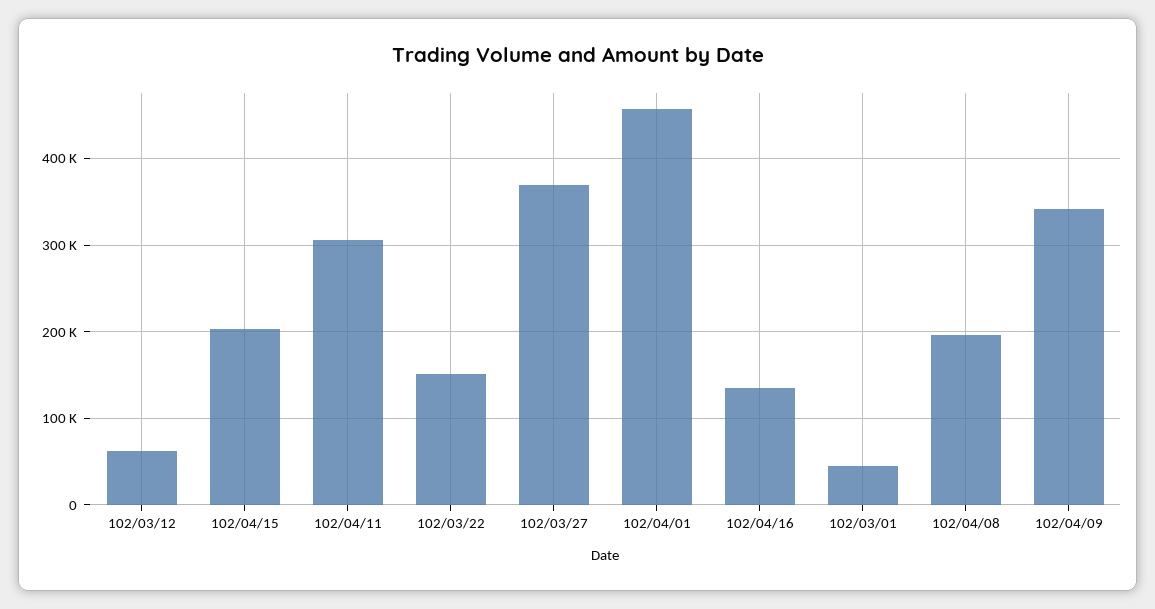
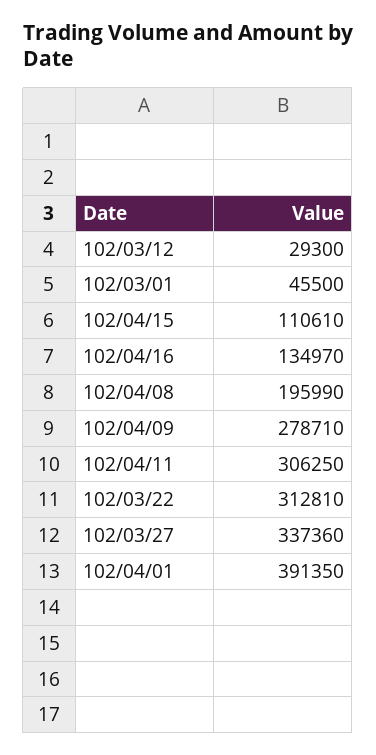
102/03/12: 60000 -> 29300
102/04/15: 200000 -> 110610
102/03/22: 150000 -> 312810
102/03/27: 370000 -> 337360
102/04/01: 460000 -> 391350
102/04/09: 340000 -> 278710

